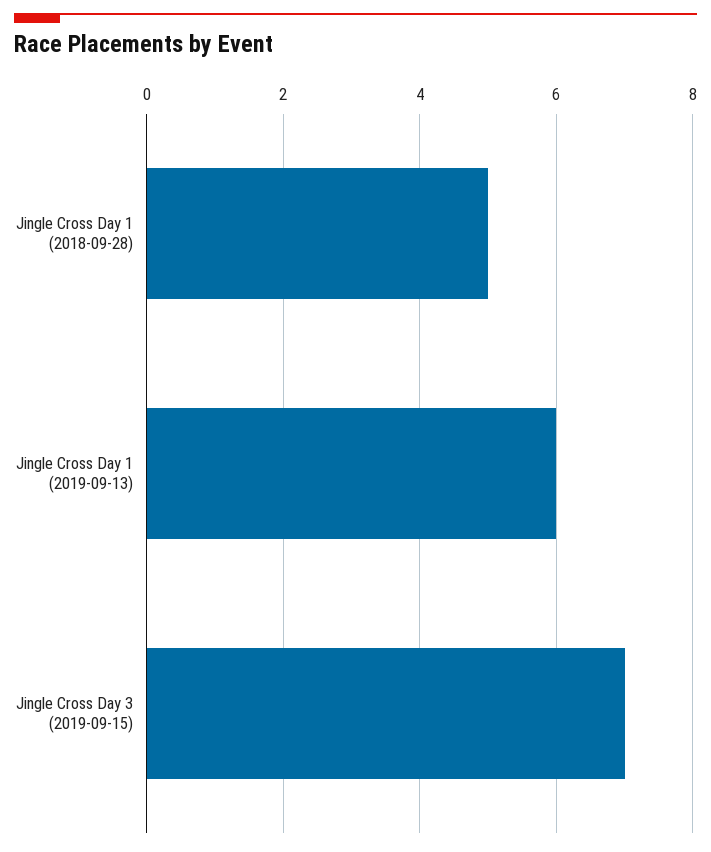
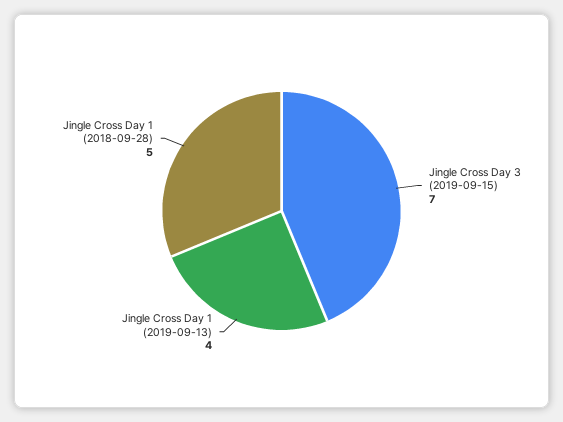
Jingle Cross Day 1 (2019-09-13): 6 -> 4

